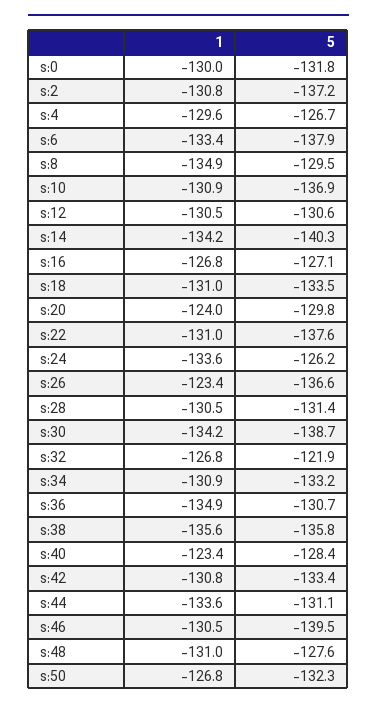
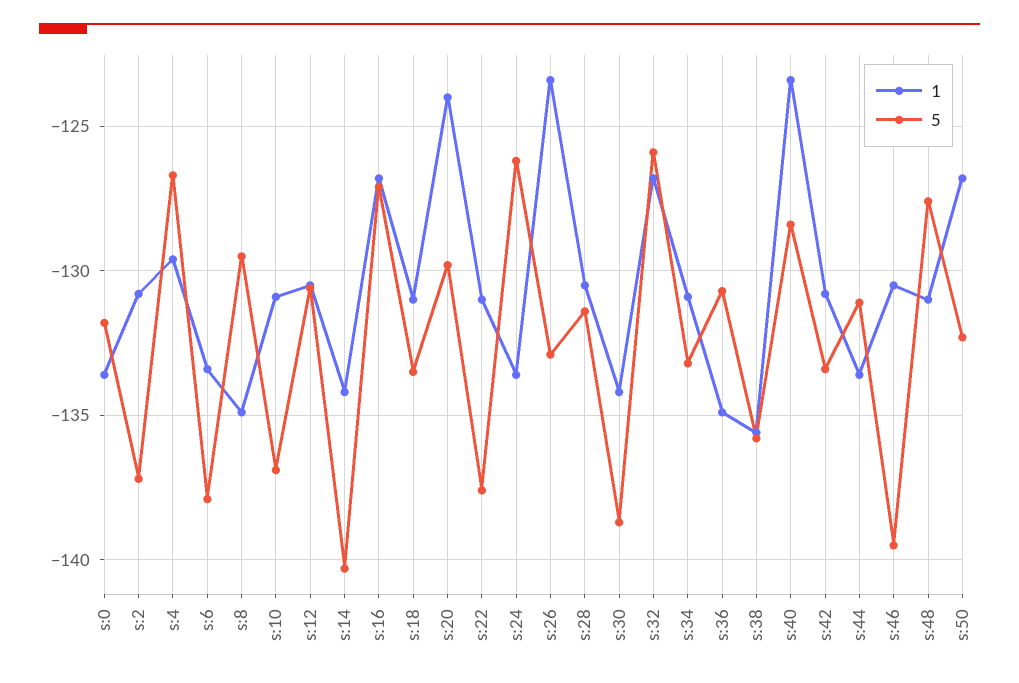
1, s:0: -130 -> -133.5
5, s:26: -136.6 -> -133
5, s:32: -121.9 -> -126

